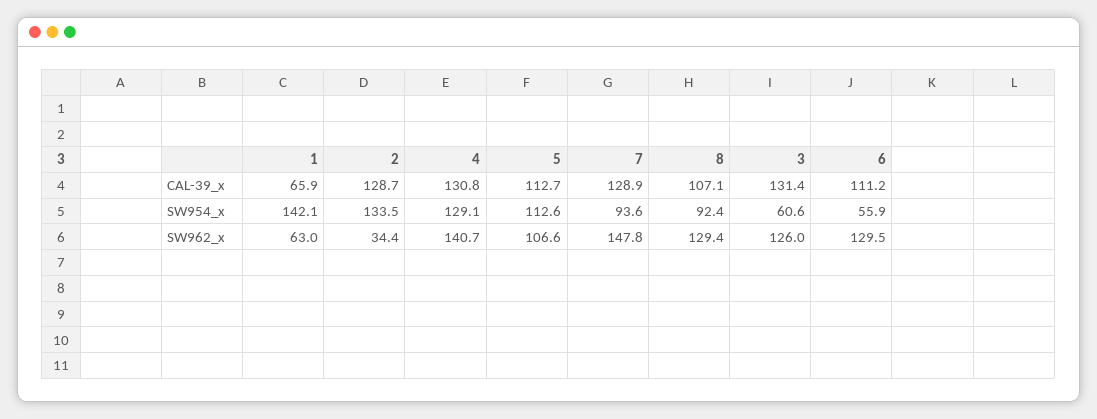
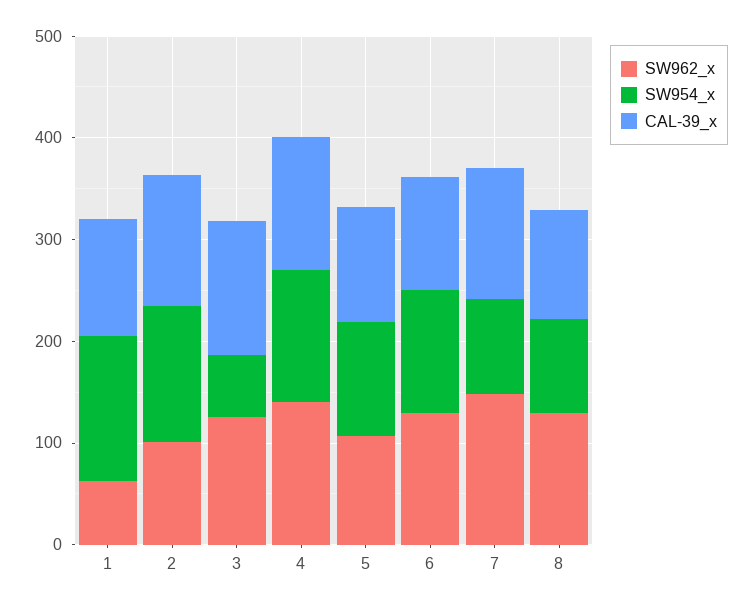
CAL-39_x, 1: 65.9 -> 120
SW954_x, 6: 55.9 -> 120
SW962_x, 2: 34.4 -> 100

